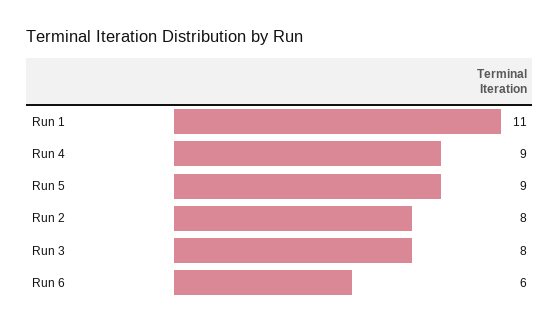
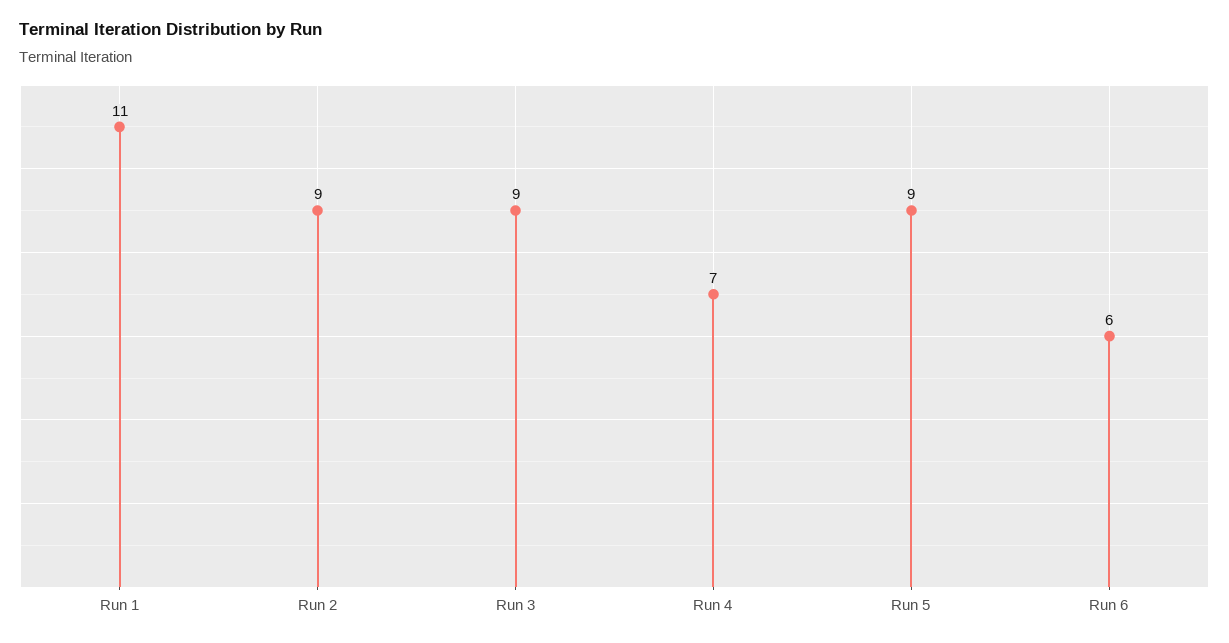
Run 4: 9 -> 7
Run 2: 8 -> 9
Run 3: 8 -> 9

